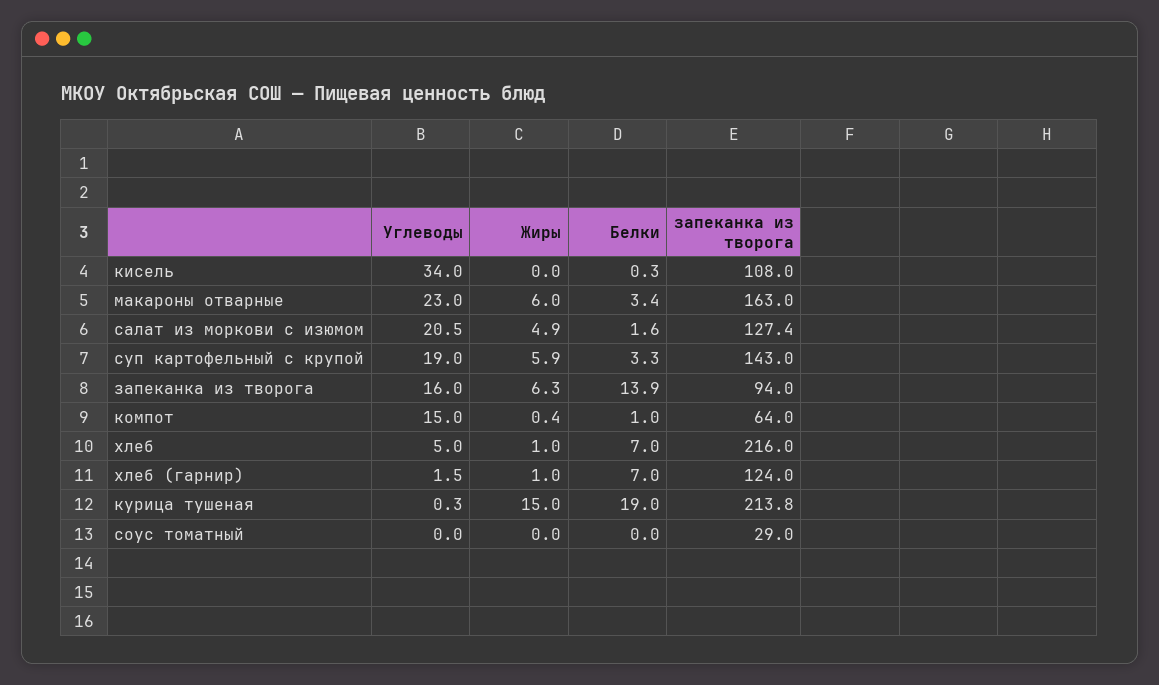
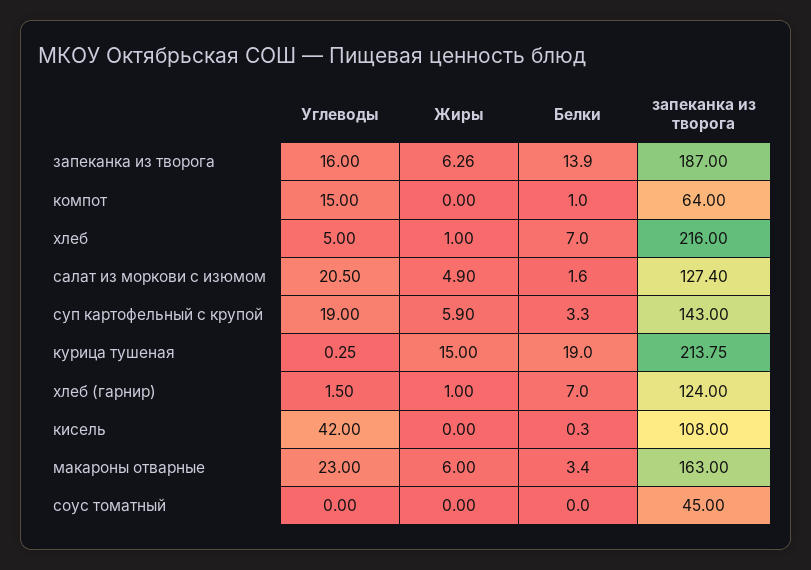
Углеводы, кисель: 34 -> 42
запеканка из творога, запеканка из творога: 94 -> 187
Жиры, компот: 0.4 -> 0
запеканка из творога, соус томатный: 29 -> 45

